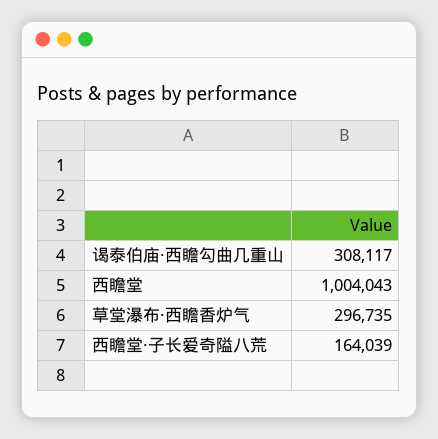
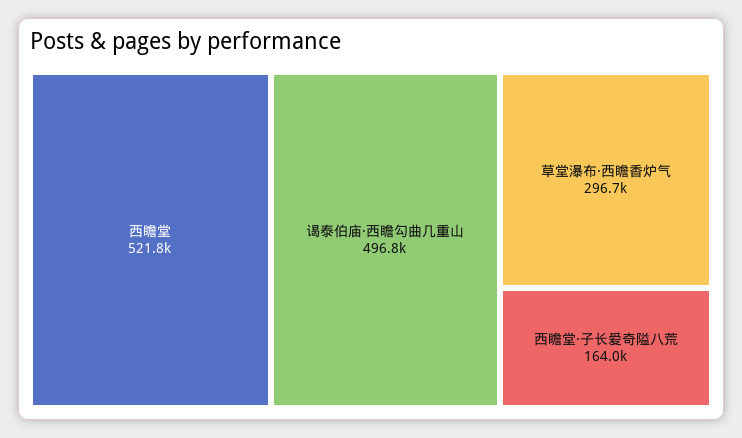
谒泰伯庙·西瞻勾曲几重山: 308117 -> 496800
西瞻堂: 1004043 -> 521800

